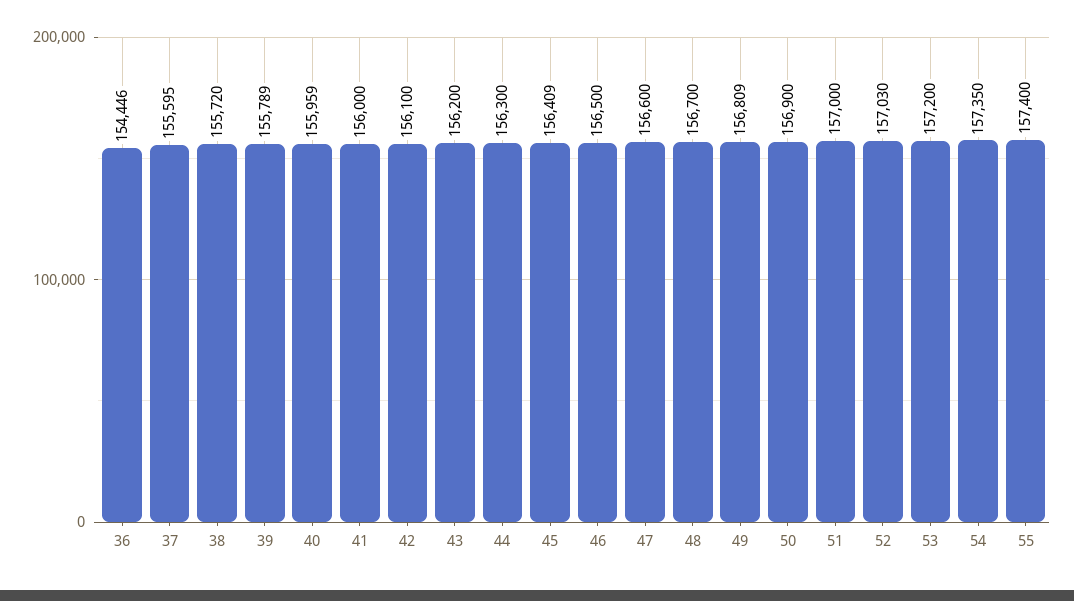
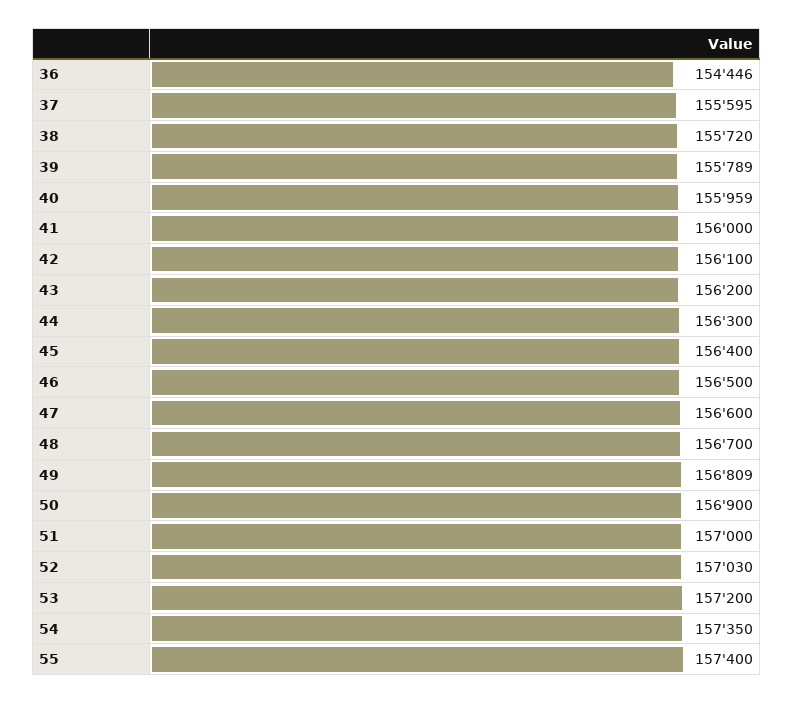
45: 156409 -> 156400

